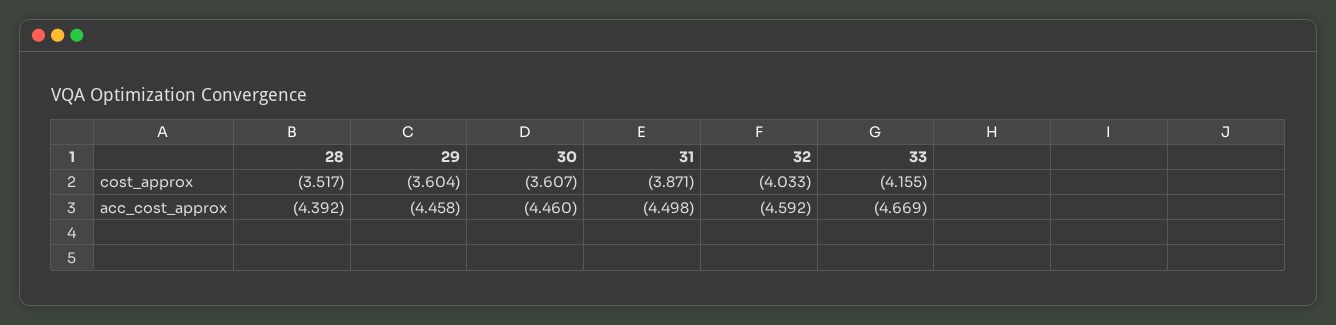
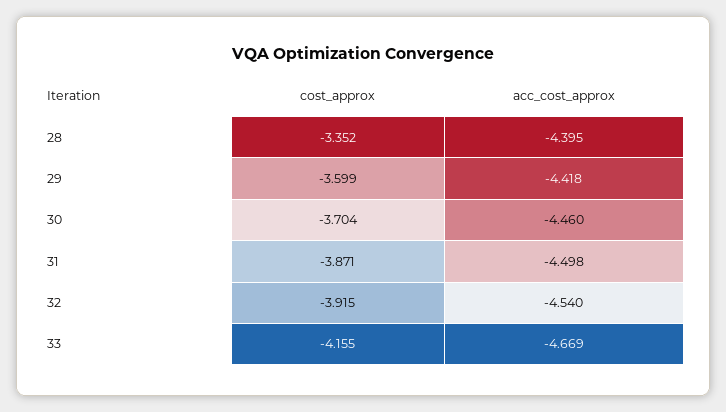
28, cost_approx: -3.517 -> -3.352
29, cost_approx: -3.604 -> -3.599
30, cost_approx: -3.607 -> -3.704
32, cost_approx: -4.033 -> -3.915
28, acc_cost_approx: -4.392 -> -4.395
29, acc_cost_approx: -4.458 -> -4.418
32, acc_cost_approx: -4.592 -> -4.54

